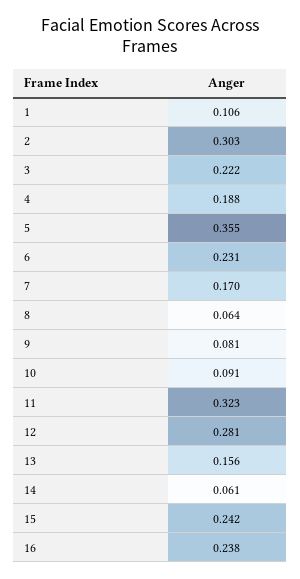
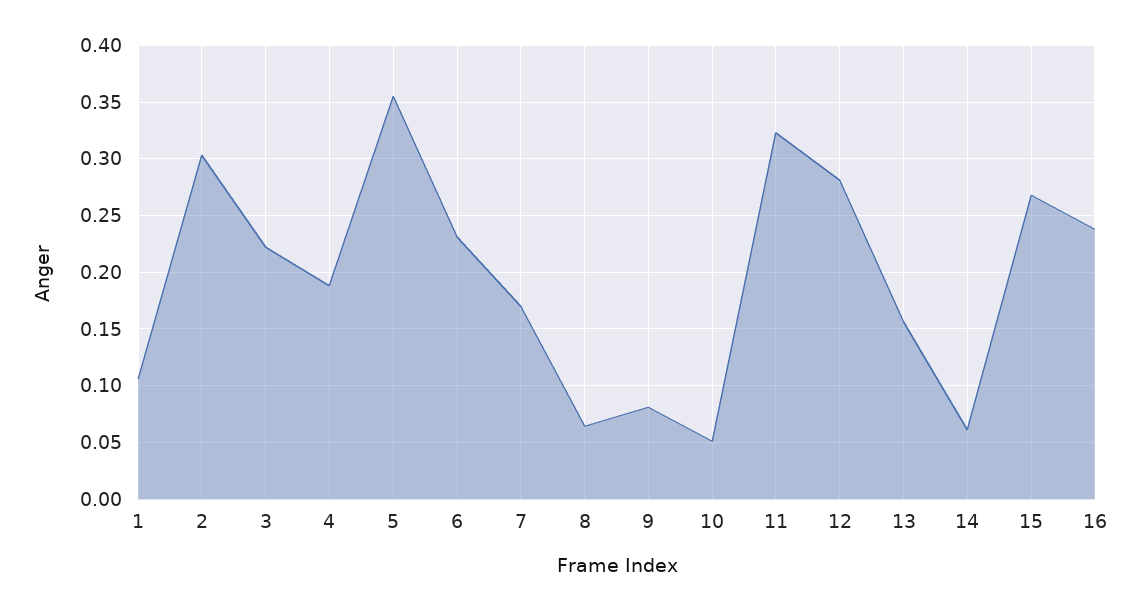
10: 0.091 -> 0.05
15: 0.242 -> 0.27

